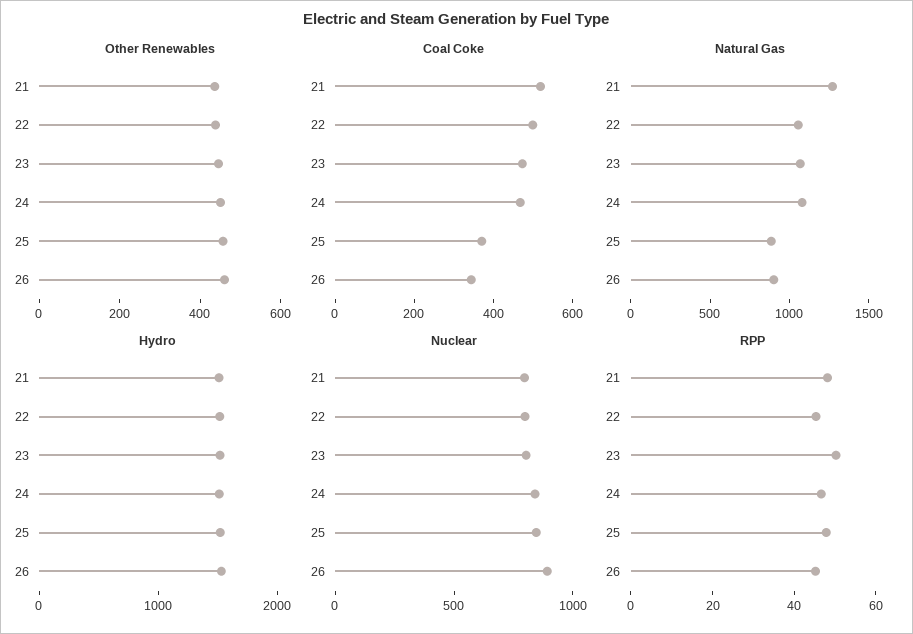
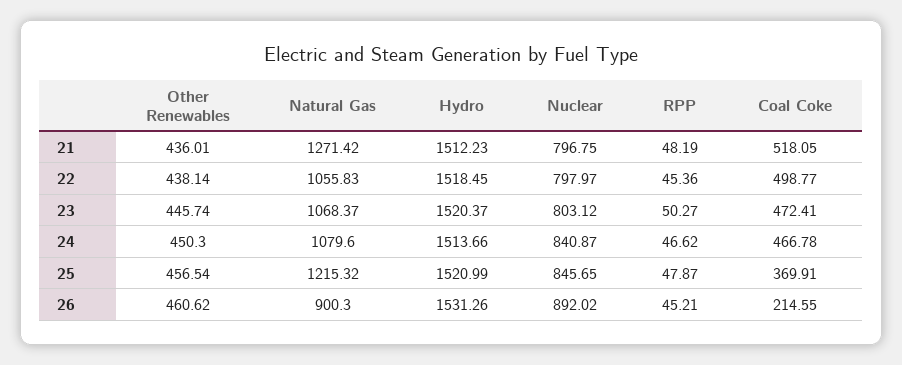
Coal Coke, 26: 350 -> 214.55
Natural Gas, 25: 900 -> 1215.32

